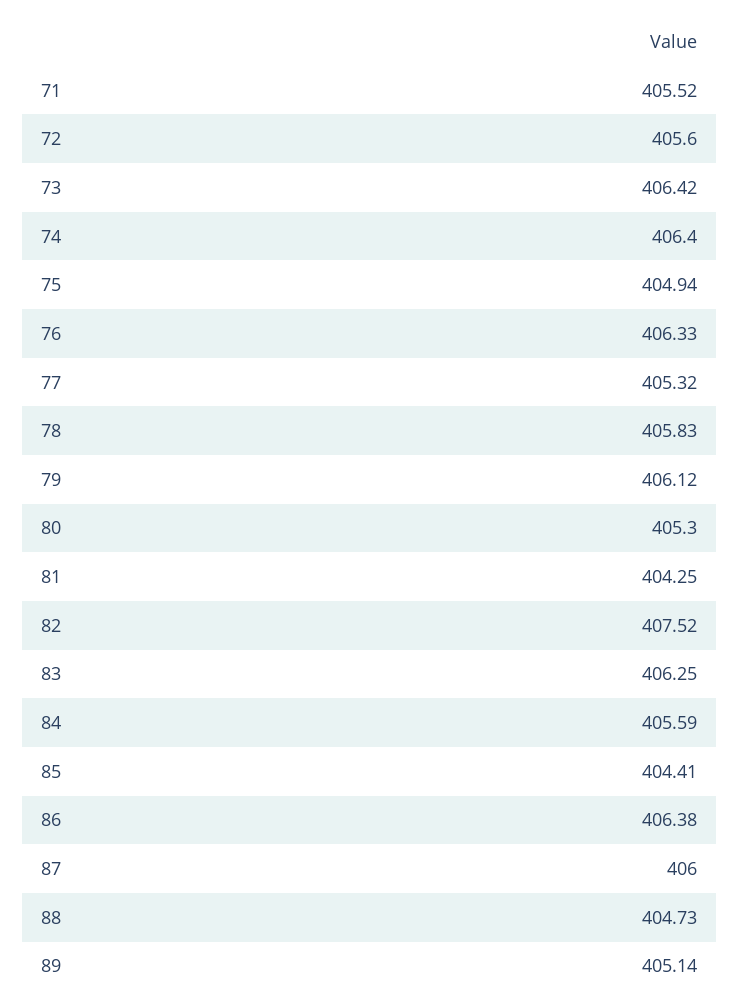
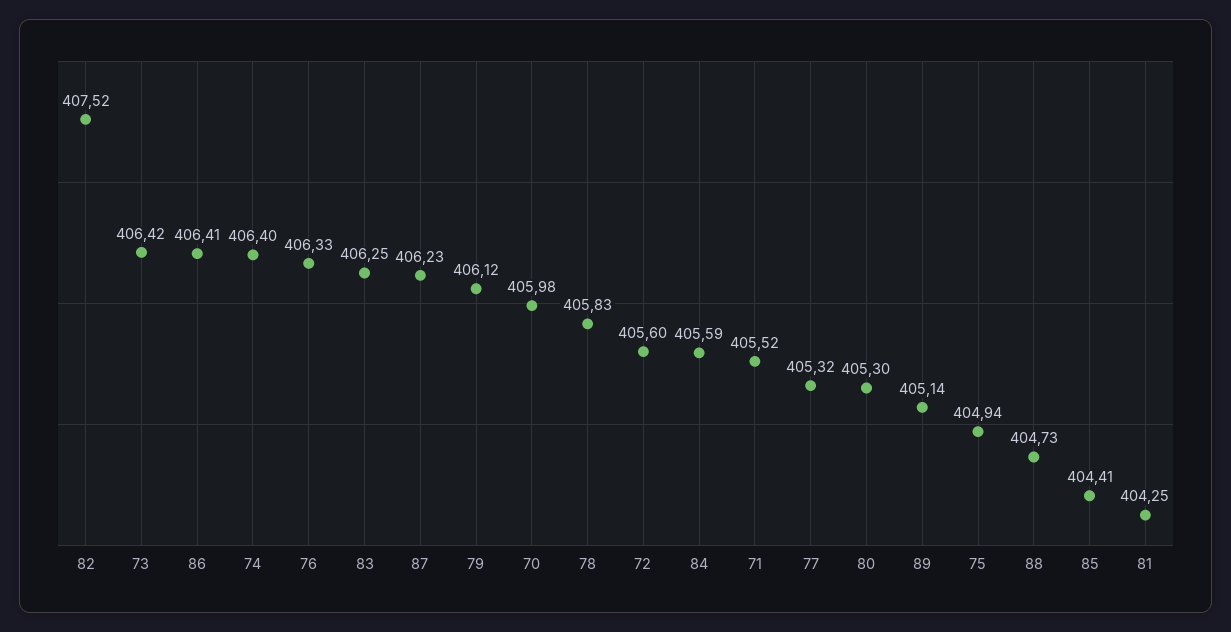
86: 406.38 -> 406.41
87: 406 -> 406.23
70: none -> 405.98

